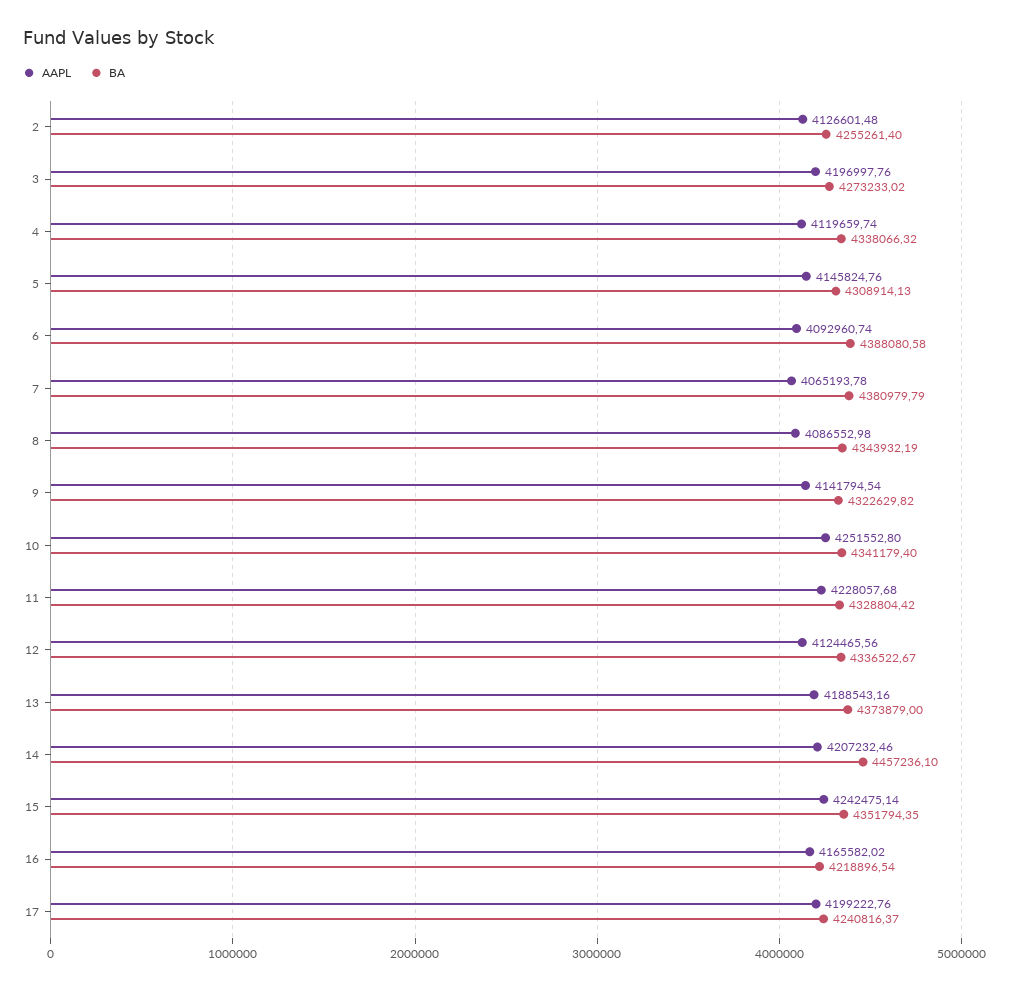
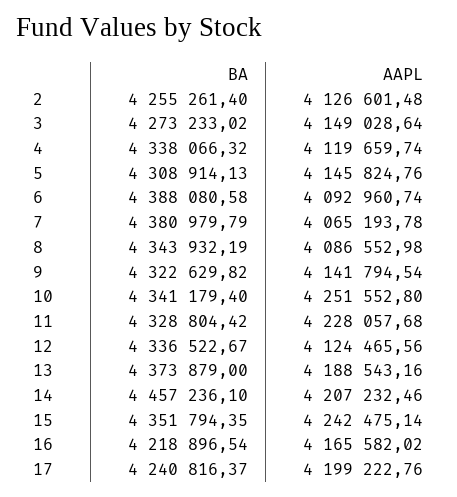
AAPL, 3: 4196997.76 -> 4149028.64

